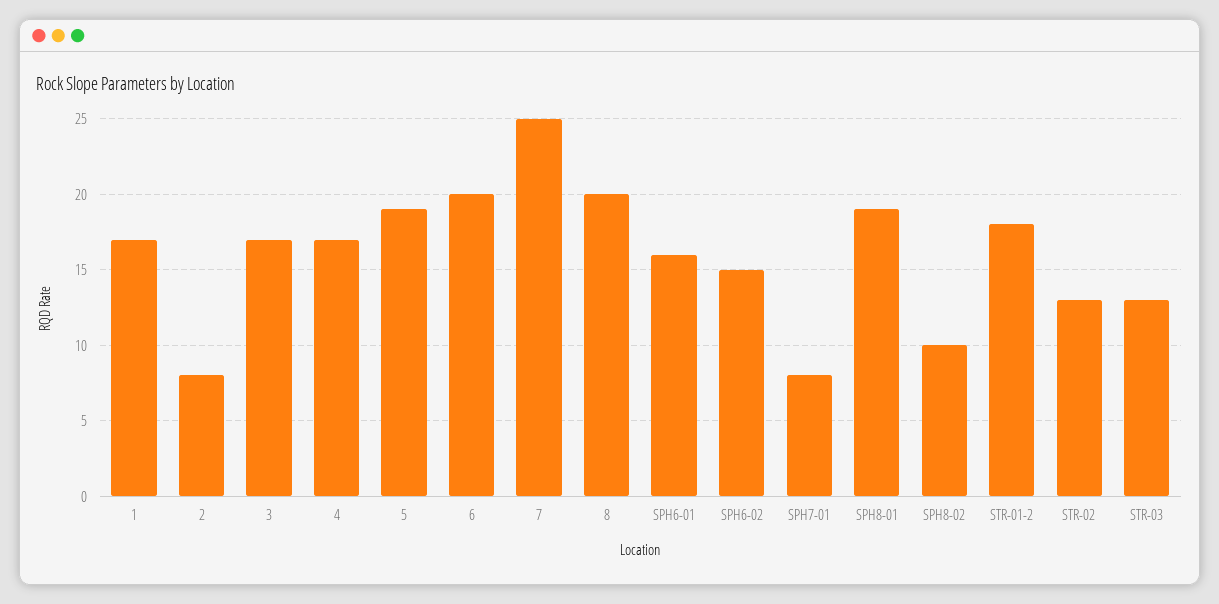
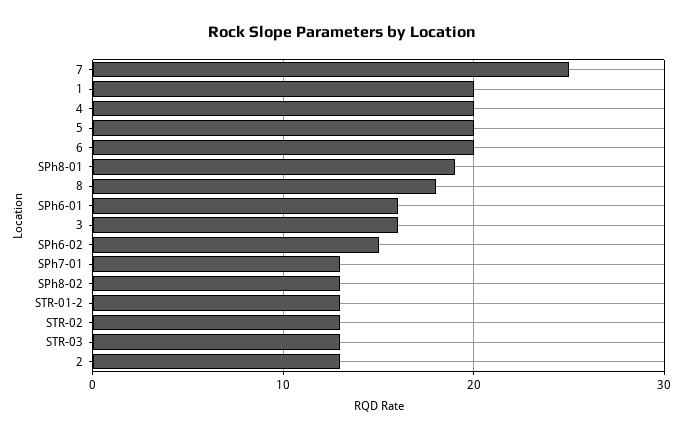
1: 17 -> 20
2: 8 -> 13
3: 17 -> 16
4: 17 -> 20
5: 19 -> 20
8: 20 -> 18
SPH7-01: 8 -> 13
SPH8-02: 10 -> 13
STR-01-2: 18 -> 13

